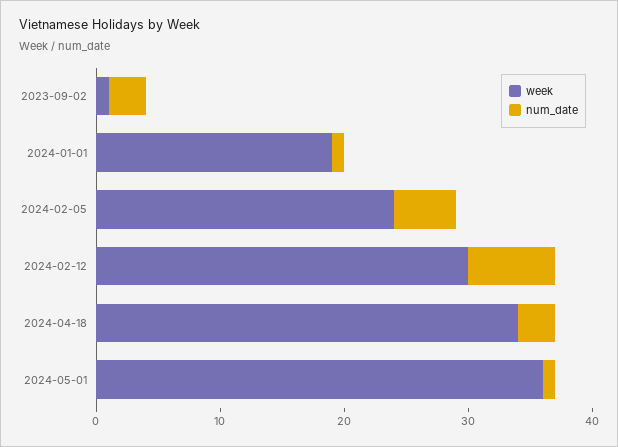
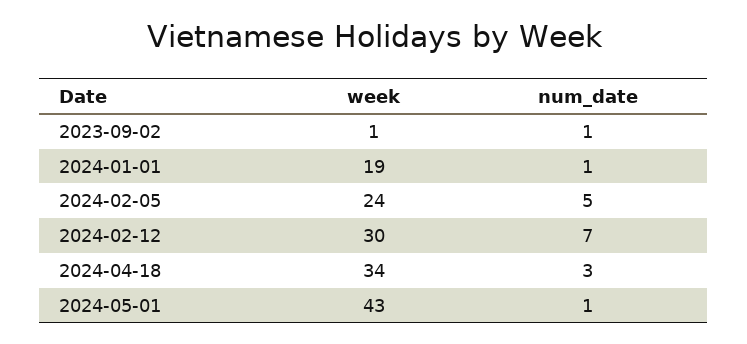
num_date, 2023-09-02: 3 -> 1
week, 2024-05-01: 36 -> 43

